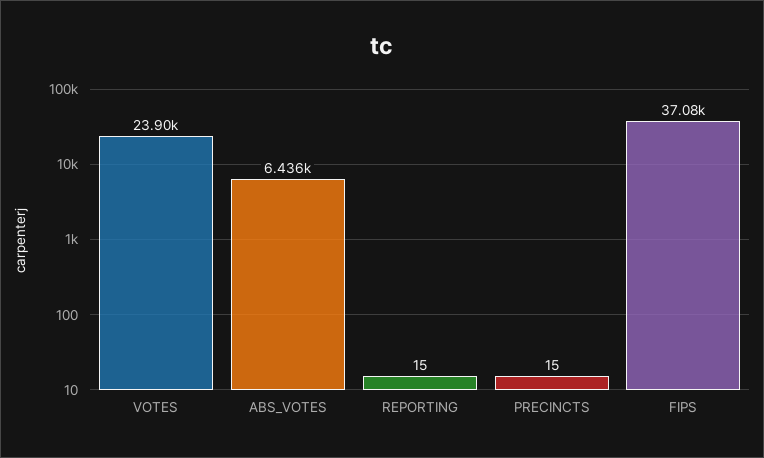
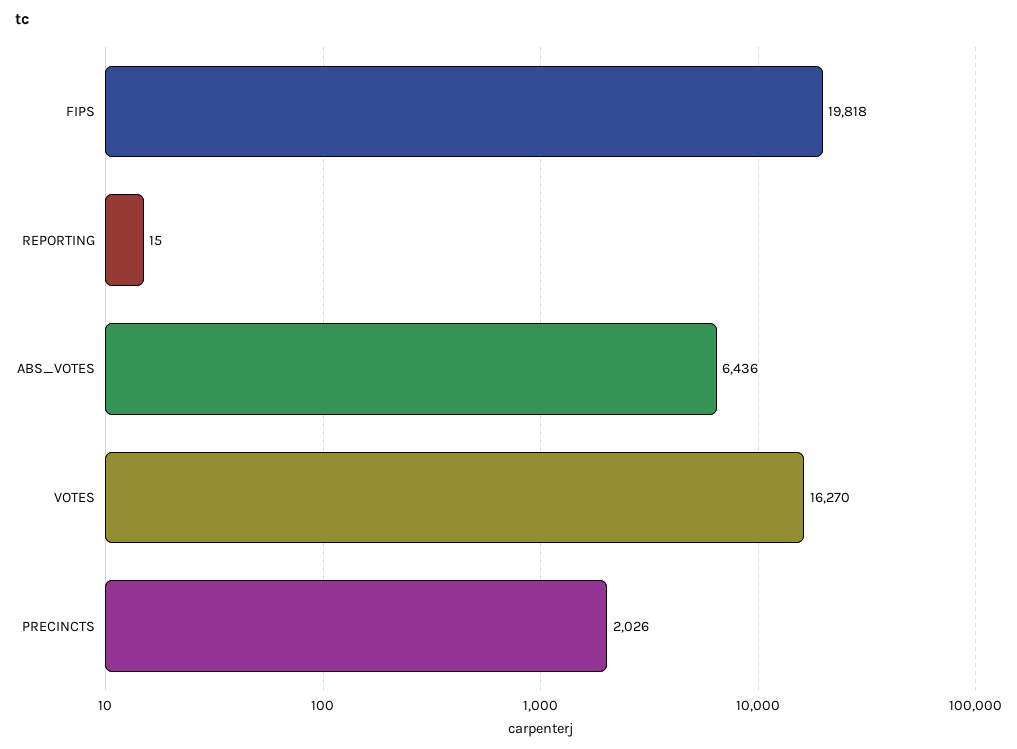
VOTES: 23900 -> 16270
PRECINCTS: 15 -> 2026
FIPS: 37080 -> 19818

